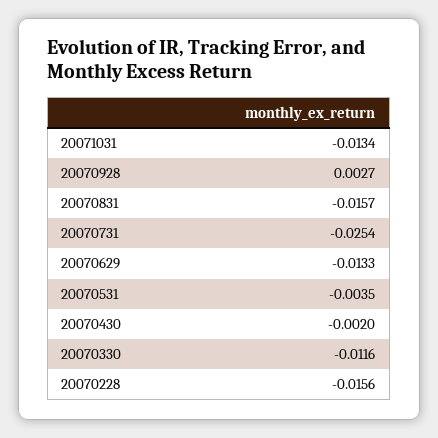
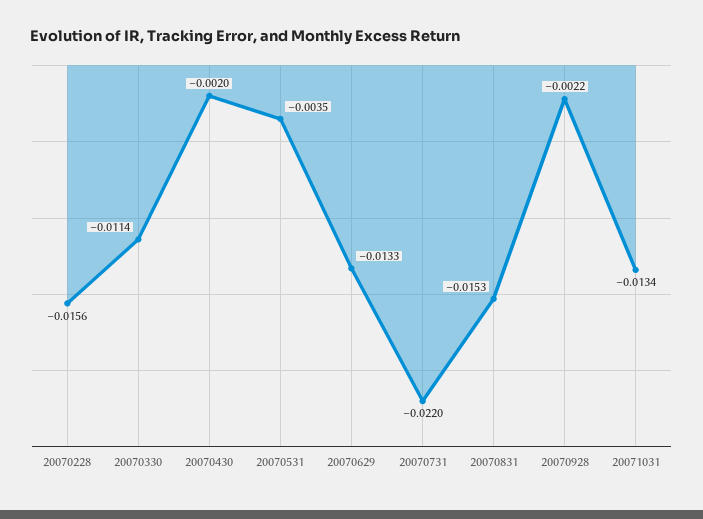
20070928: 0.0027 -> -0.0022
20070831: -0.0157 -> -0.0153
20070731: -0.0254 -> -0.022
20070330: -0.0116 -> -0.0114

